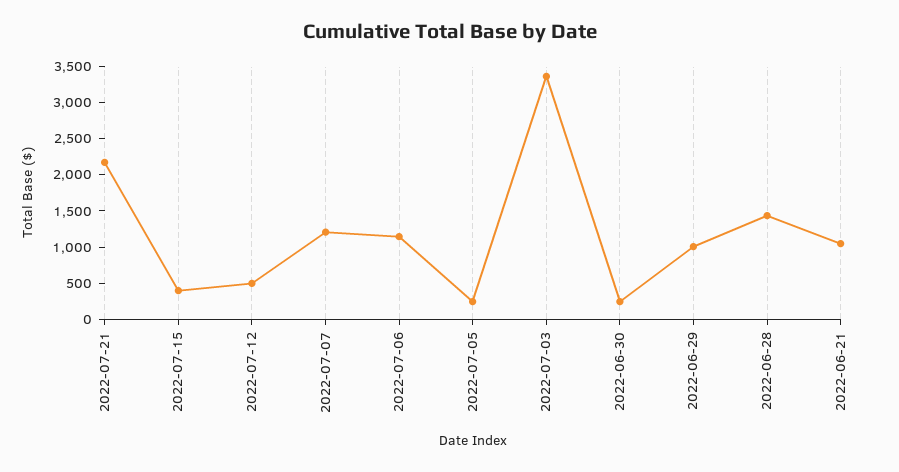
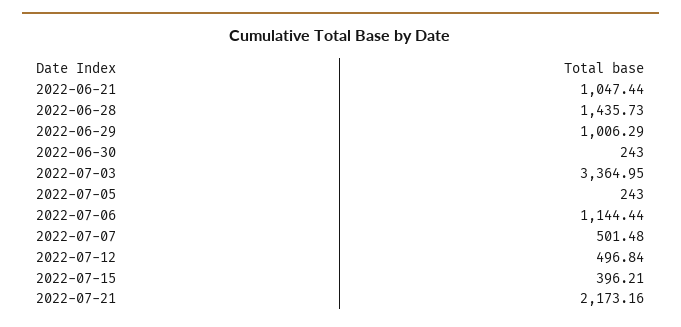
2022-07-07: 1250 -> 501.48

